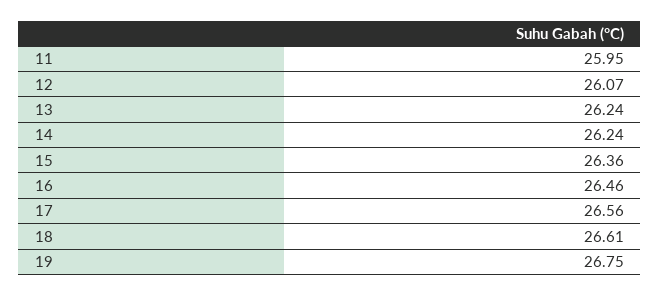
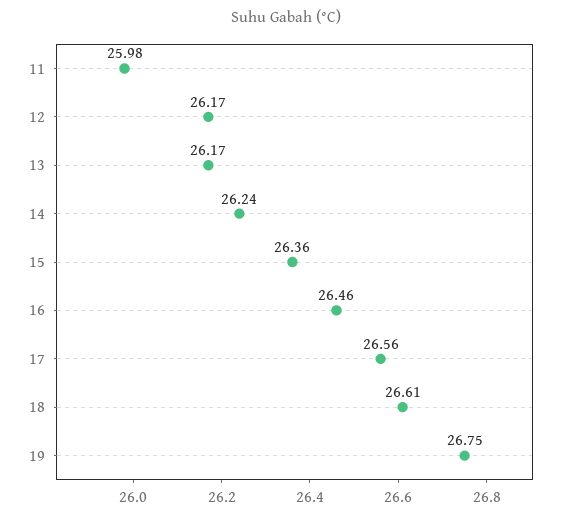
11: 25.95 -> 25.98
12: 26.07 -> 26.17
13: 26.24 -> 26.17

